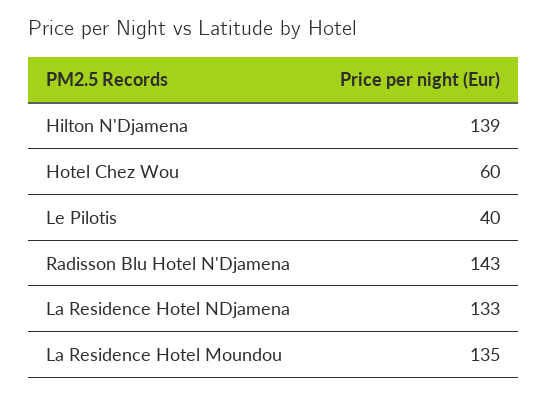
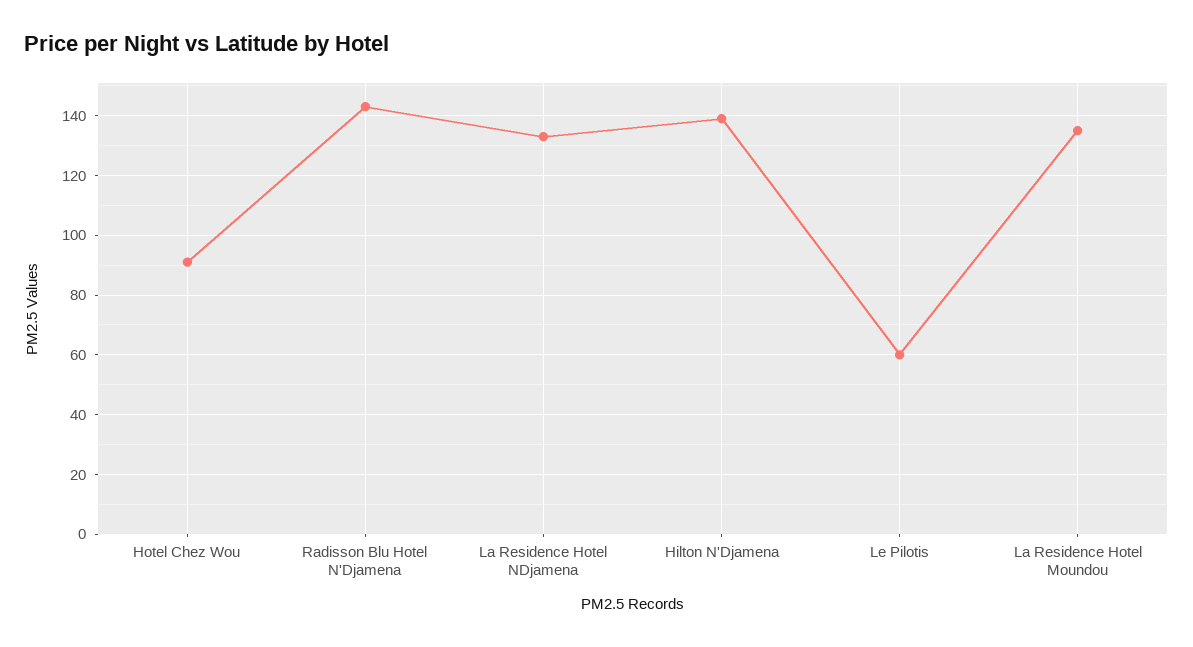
Hotel Chez Wou: 60 -> 90
Le Pilotis: 40 -> 60

